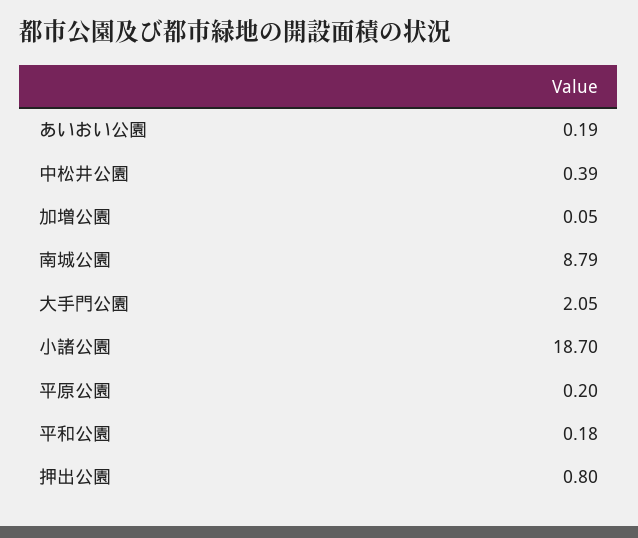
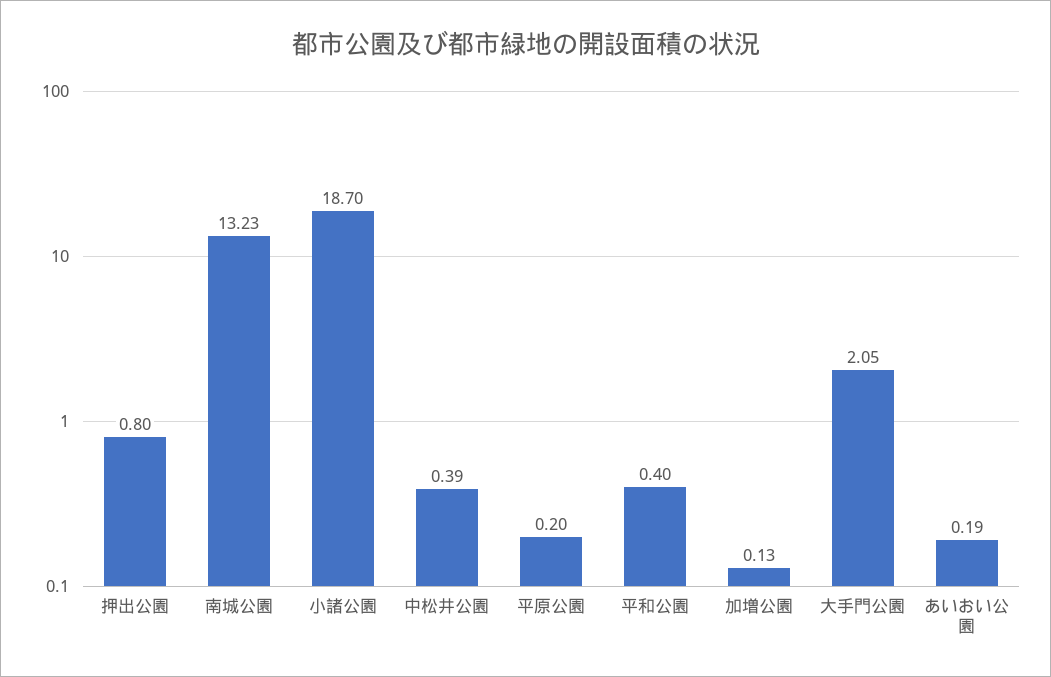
加増公園: 0.05 -> 0.13
南城公園: 8.79 -> 13.23
平和公園: 0.18 -> 0.4

